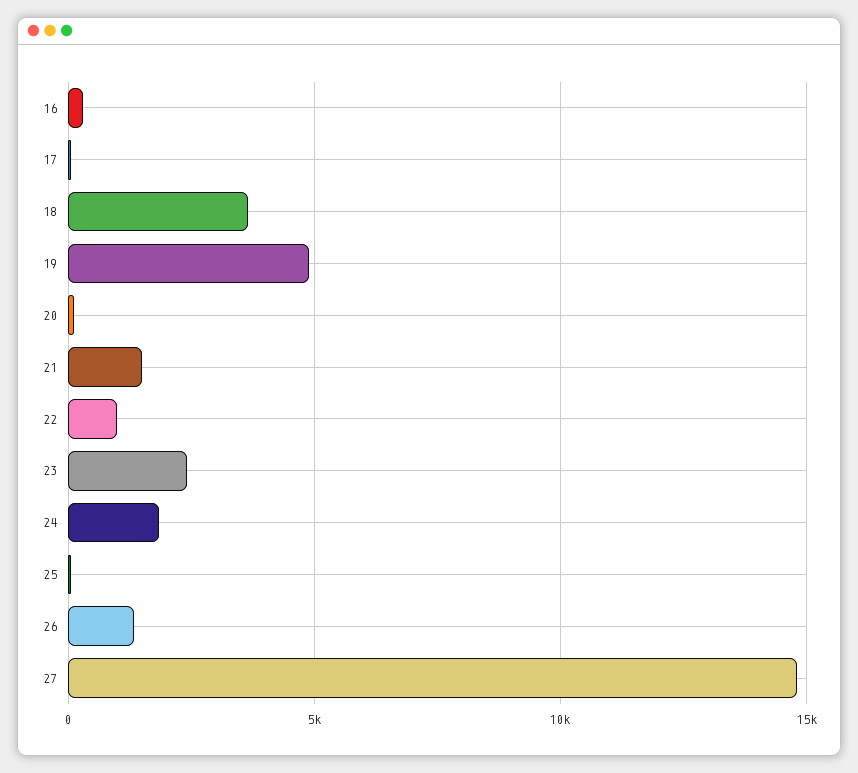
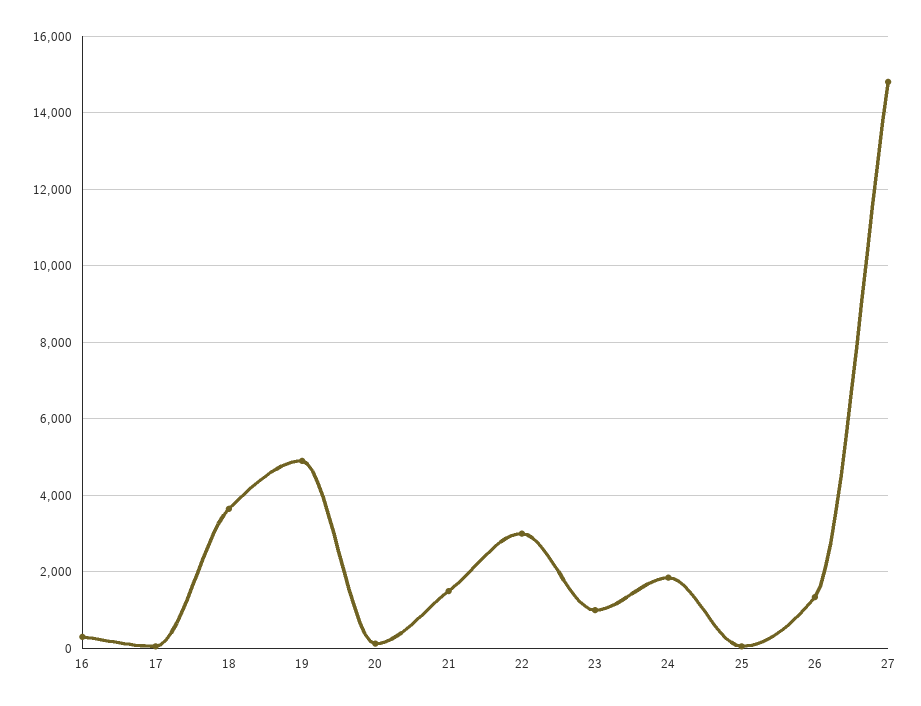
22: 1000 -> 3000
23: 2500 -> 1000

